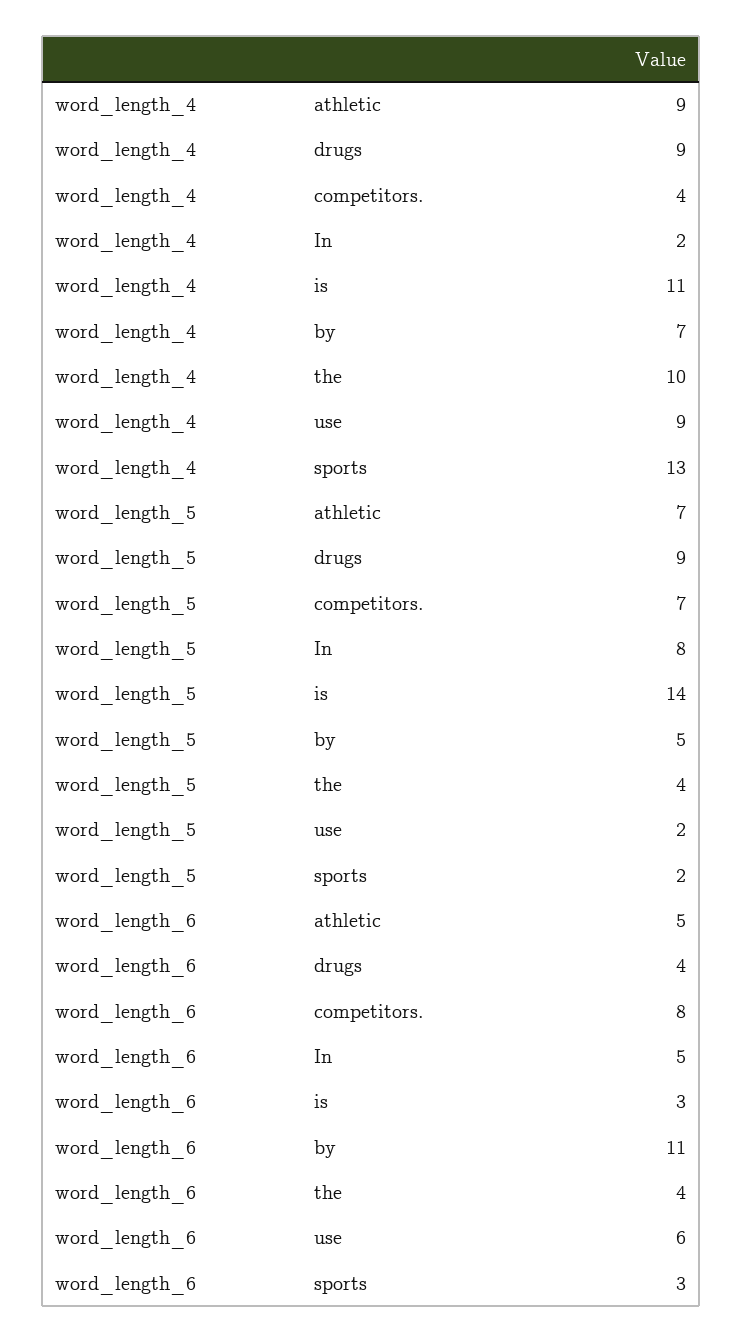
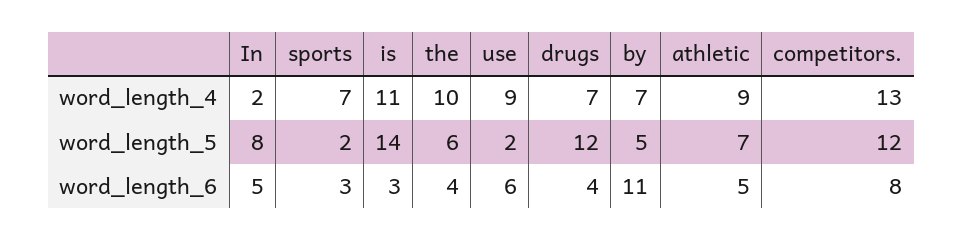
word_length_4, drugs: 9 -> 7
word_length_4, competitors.: 4 -> 13
word_length_4, sports: 13 -> 7
word_length_5, drugs: 9 -> 12
word_length_5, competitors.: 7 -> 12
word_length_5, the: 4 -> 6

